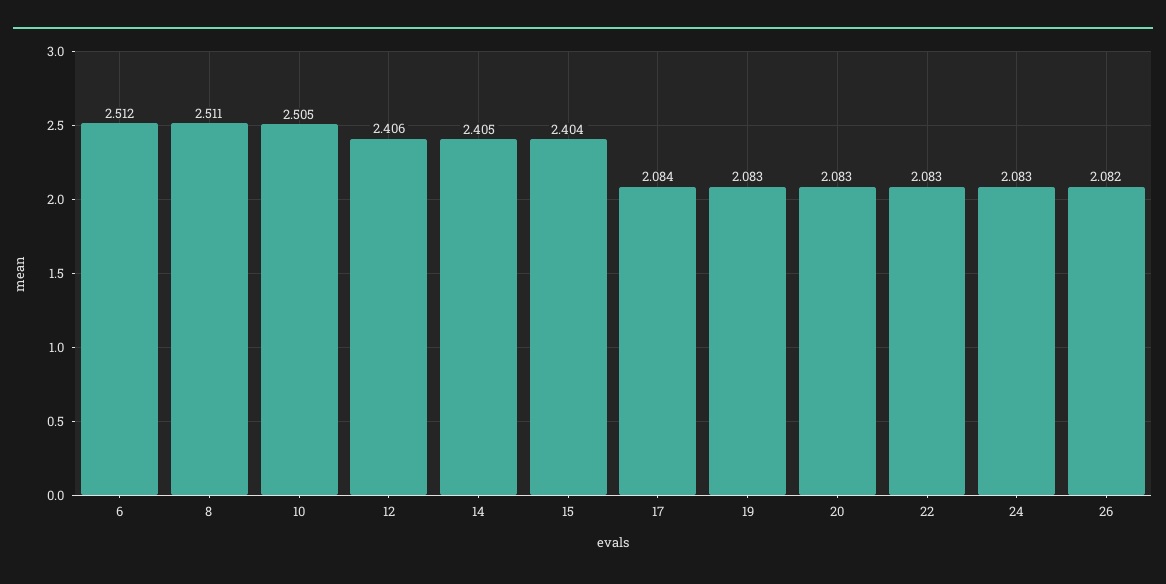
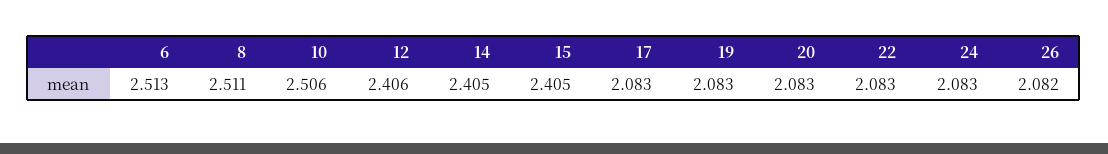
6: 2.512 -> 2.513
10: 2.505 -> 2.506
15: 2.404 -> 2.405
17: 2.084 -> 2.083

